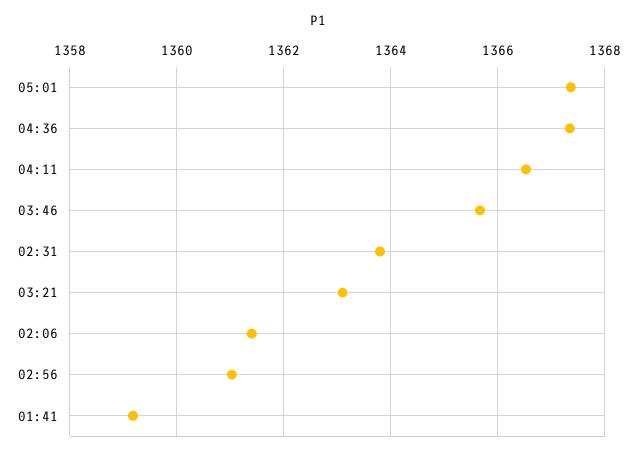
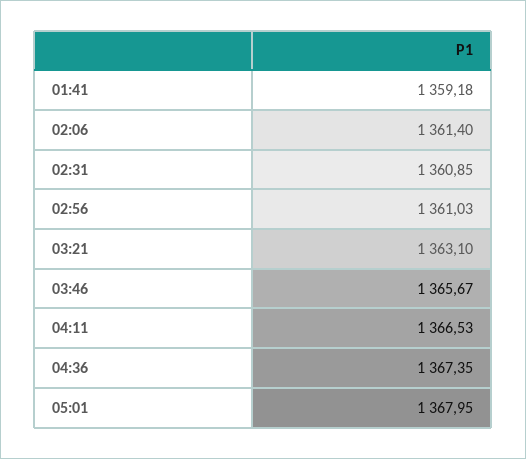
05:01: 1367.4 -> 1367.95
02:31: 1363.8 -> 1360.85

